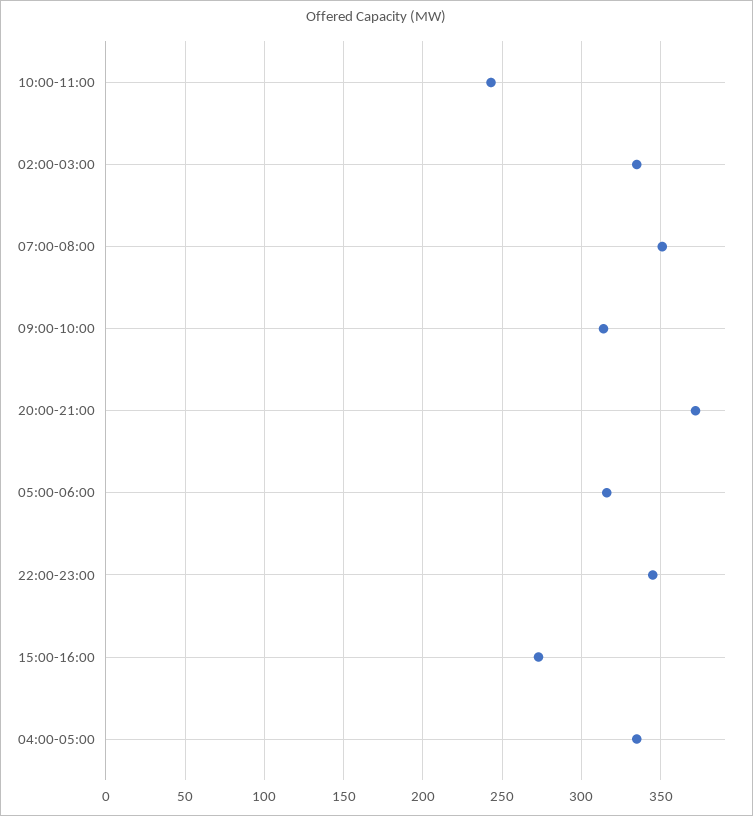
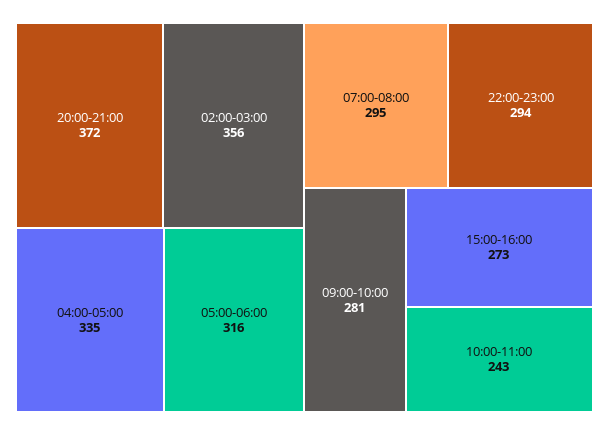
02:00-03:00: 335 -> 356
07:00-08:00: 350 -> 295
09:00-10:00: 315 -> 281
22:00-23:00: 345 -> 294

